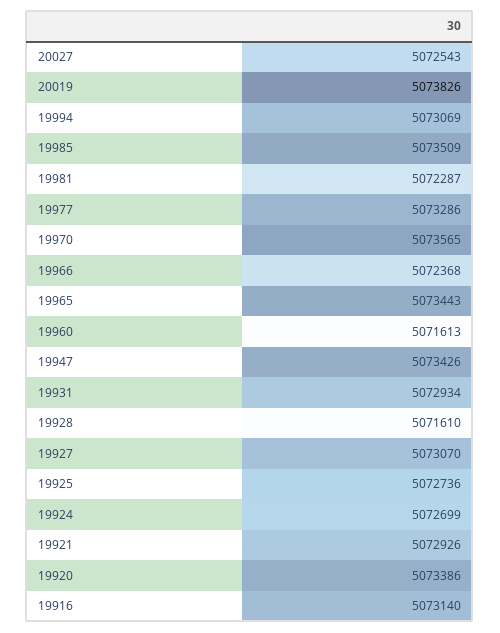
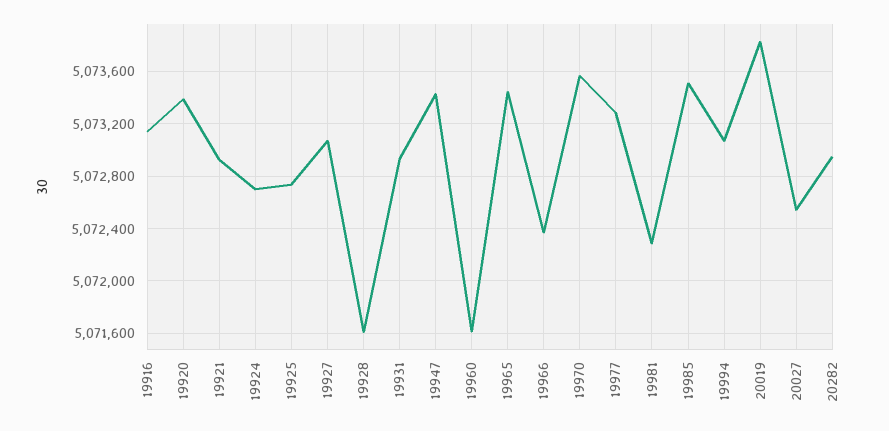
20282: none -> 5072950

